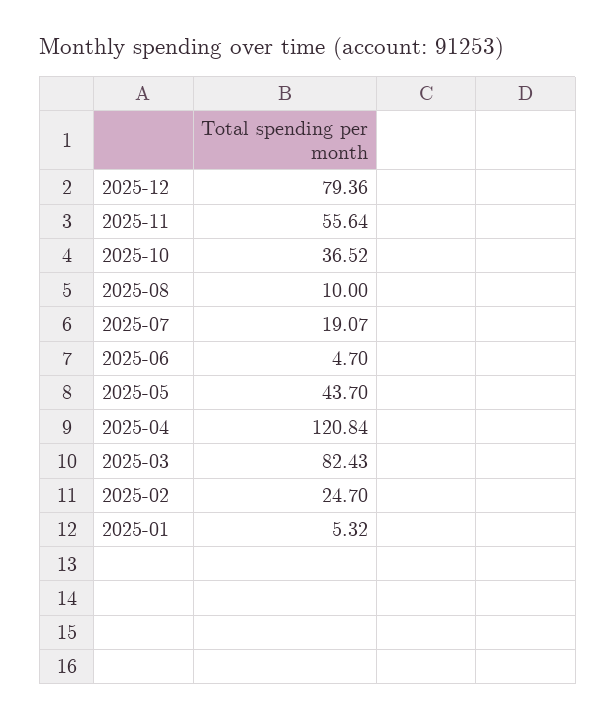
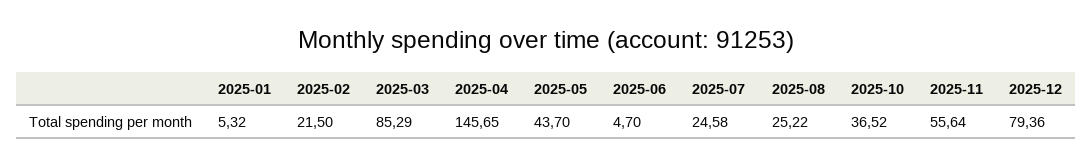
2025-08: 10 -> 25.22
2025-07: 19.07 -> 24.58
2025-04: 120.84 -> 145.65
2025-03: 82.43 -> 85.29
2025-02: 24.7 -> 21.5

